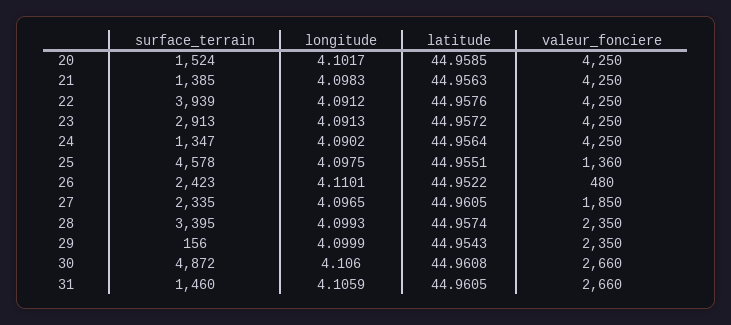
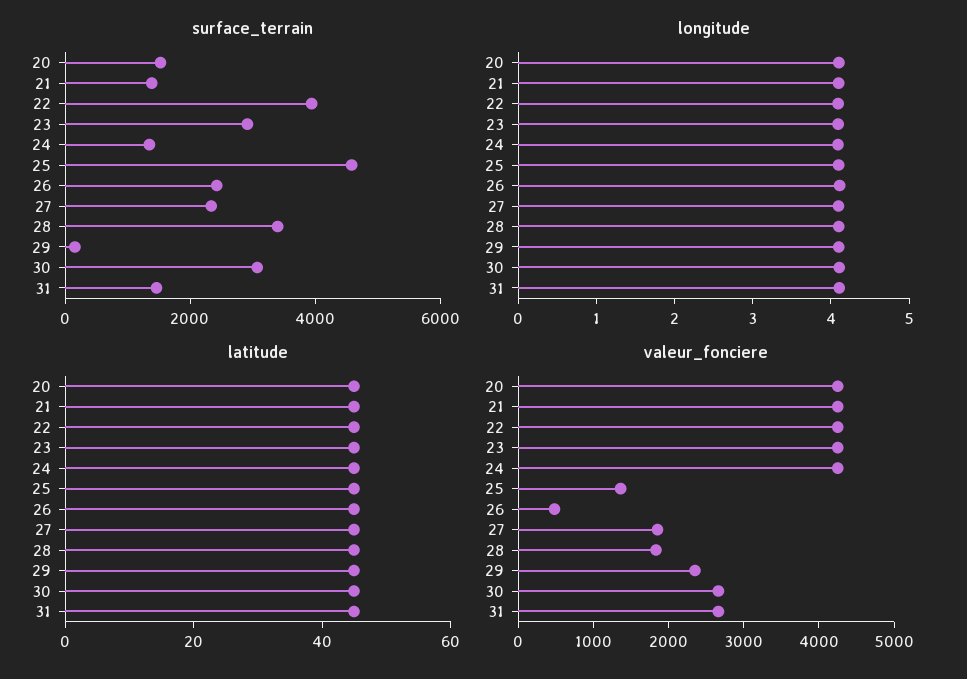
valeur_fonciere, 28: 2350 -> 1800
surface_terrain, 30: 4872 -> 3000

